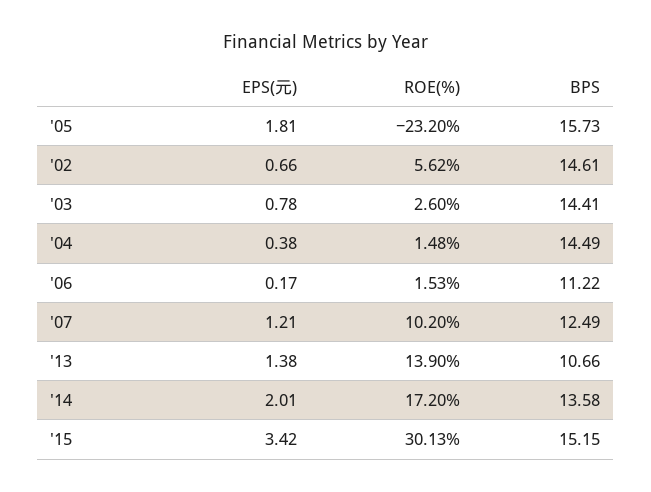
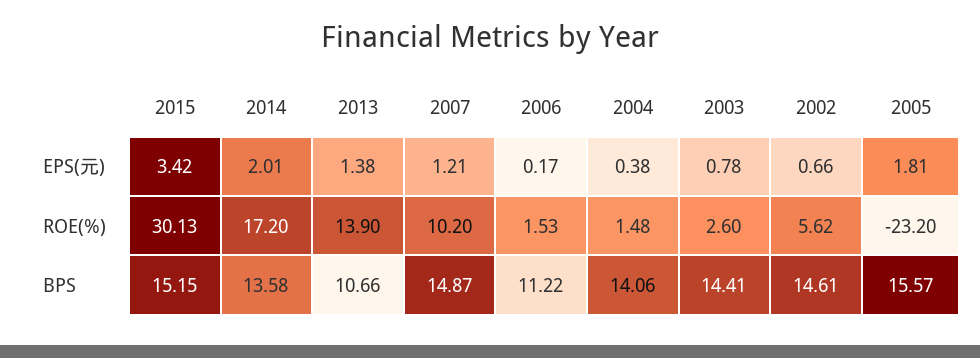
BPS, '05: 15.73 -> 15.57
BPS, '04: 14.49 -> 14.06
BPS, '07: 12.49 -> 14.87

